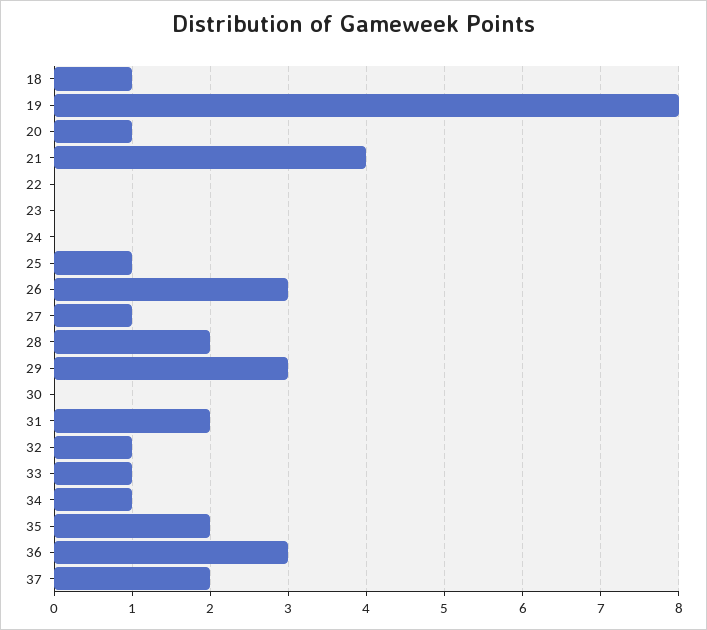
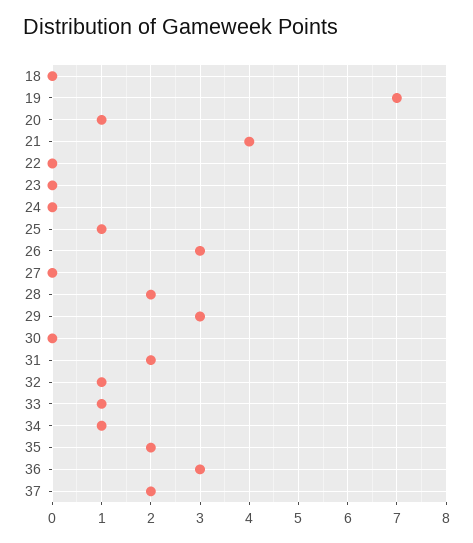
18: 1 -> 0
19: 8 -> 7
27: 1 -> 0

